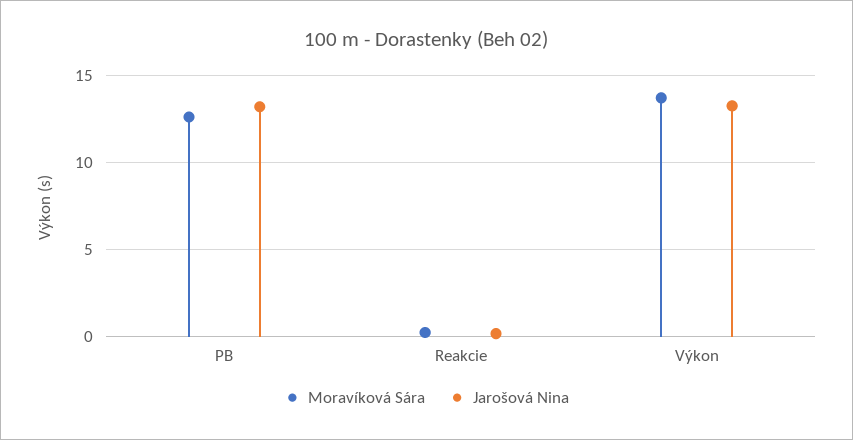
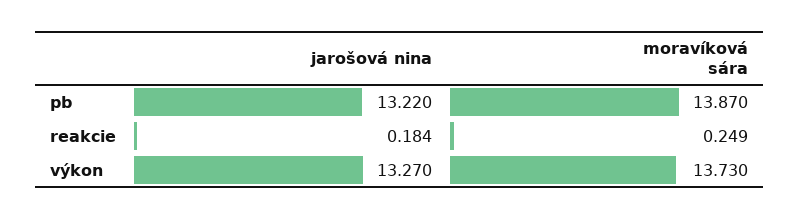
Moravíková Sára, PB: 12.5 -> 13.87

